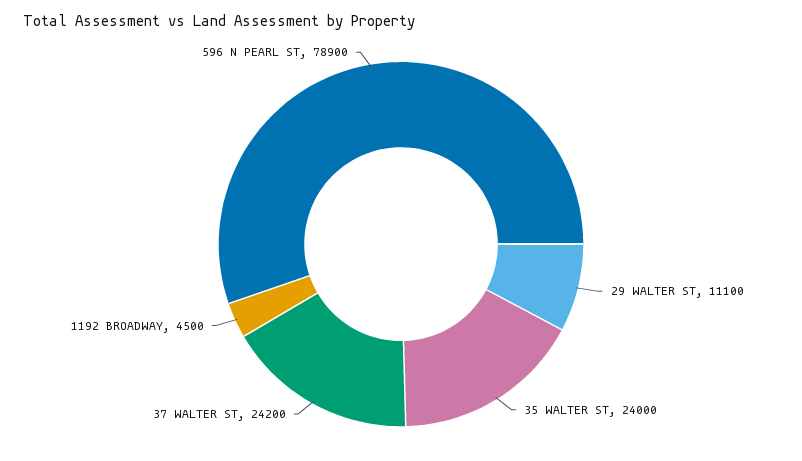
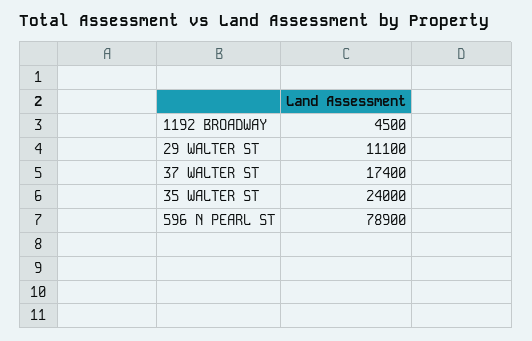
37 WALTER ST: 24200 -> 17400

